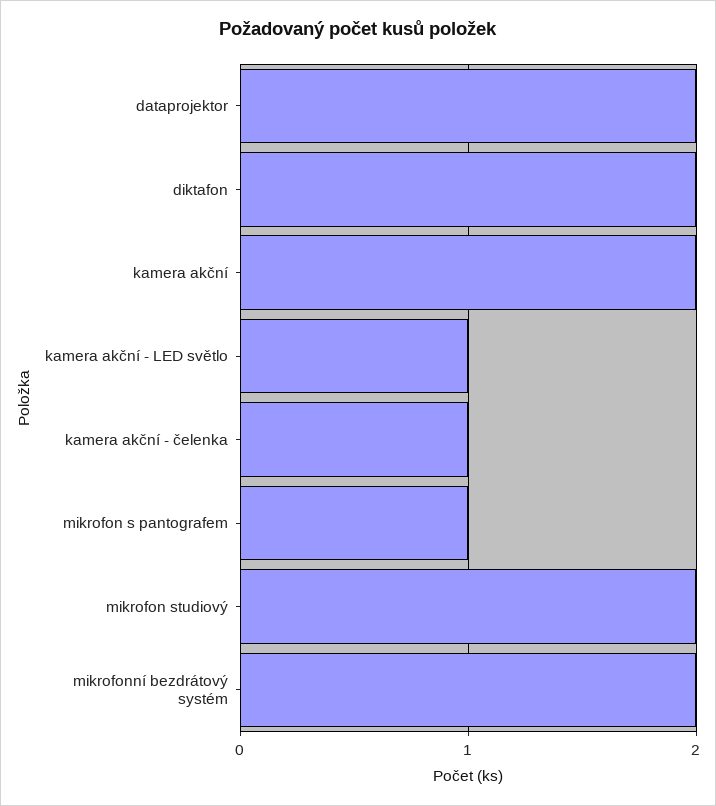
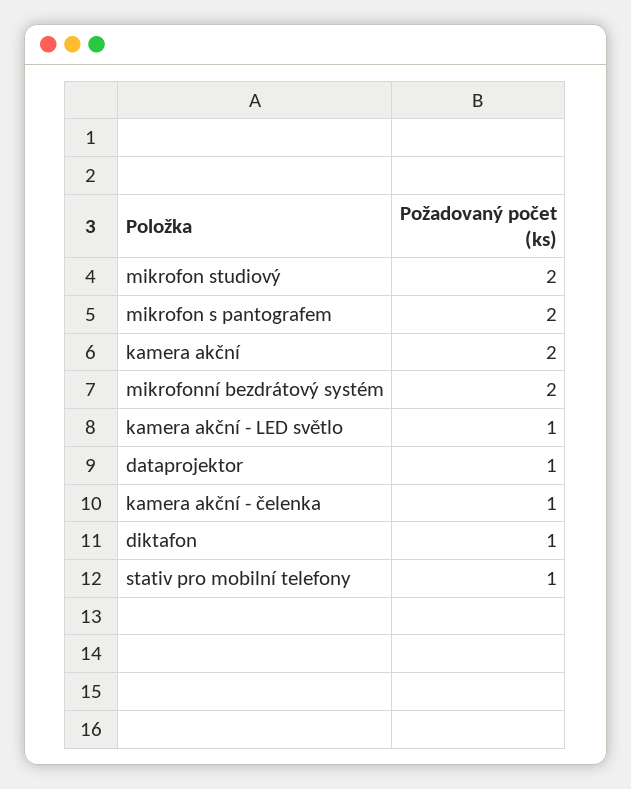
dataprojektor: 2 -> 1
diktafon: 2 -> 1
mikrofon s pantografem: 1 -> 2
stativ pro mobilní telefony: none -> 1

